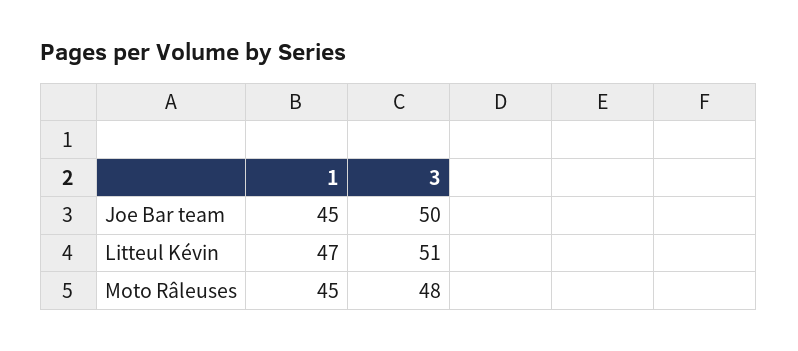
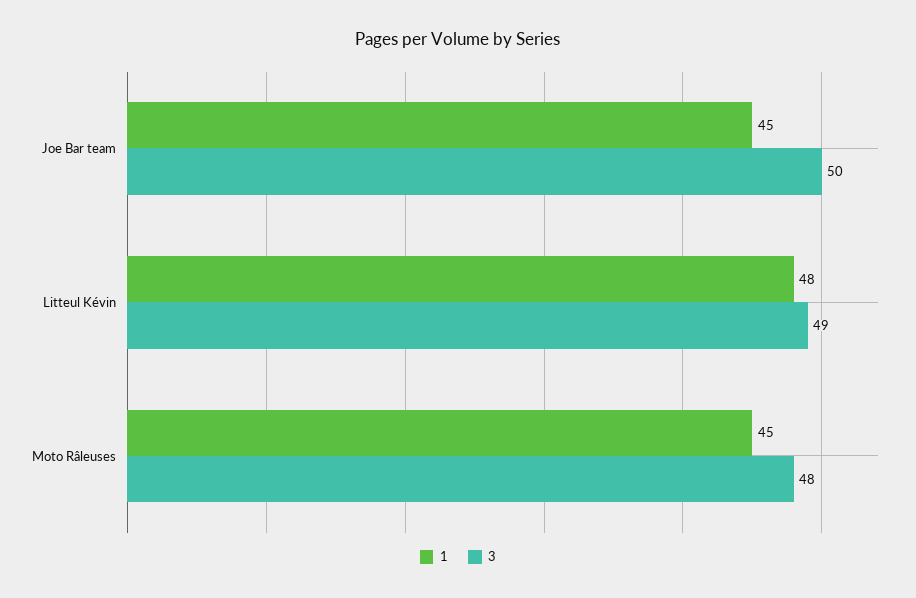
1, Litteul Kévin: 47 -> 48
3, Litteul Kévin: 51 -> 49

